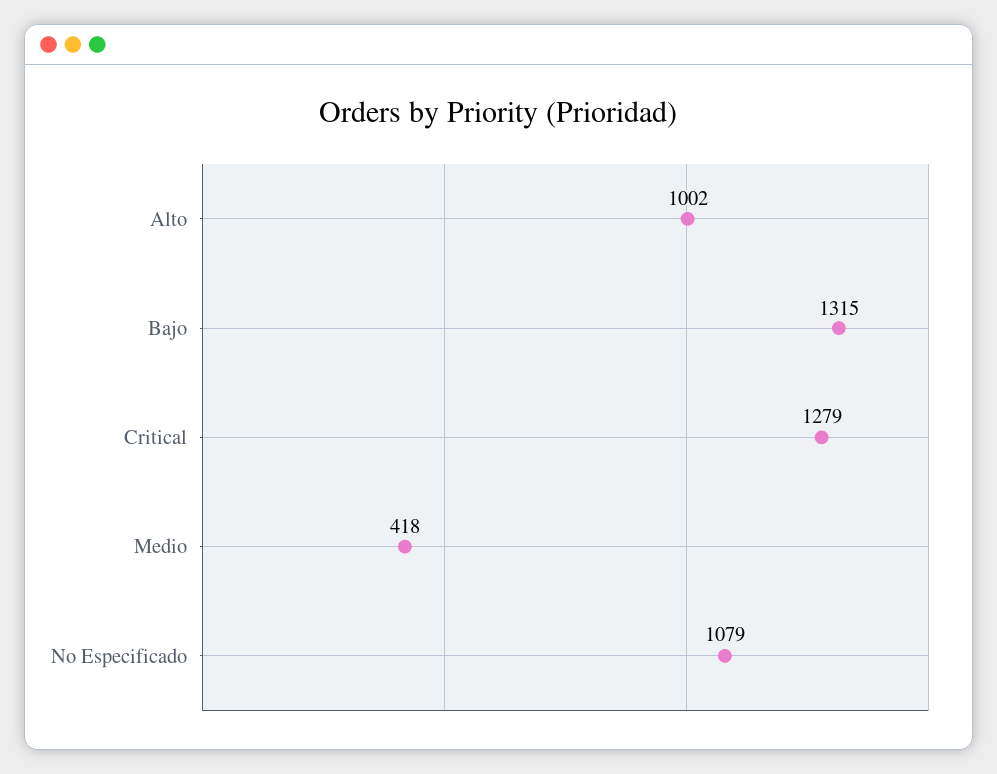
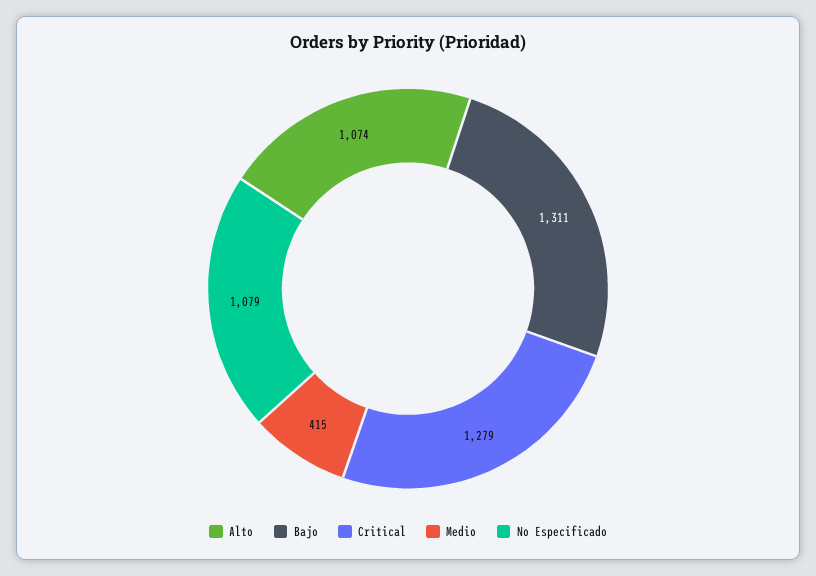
Alto: 1002 -> 1074
Bajo: 1315 -> 1311
Medio: 418 -> 415

